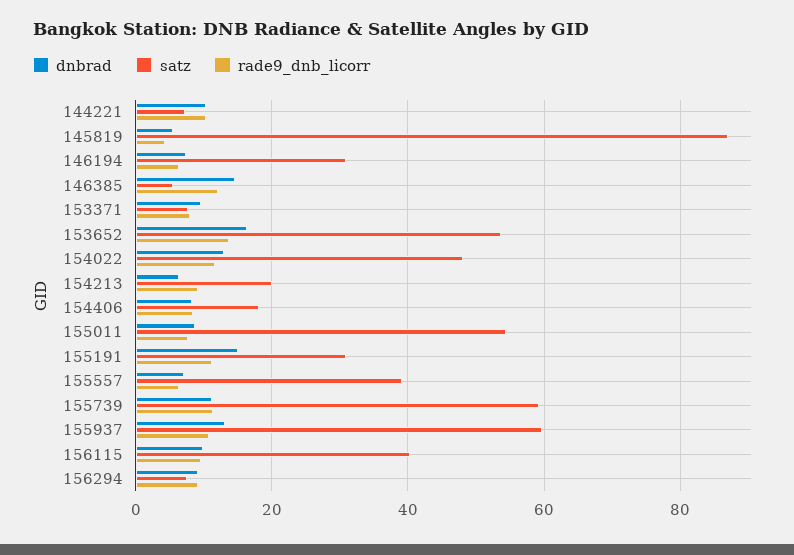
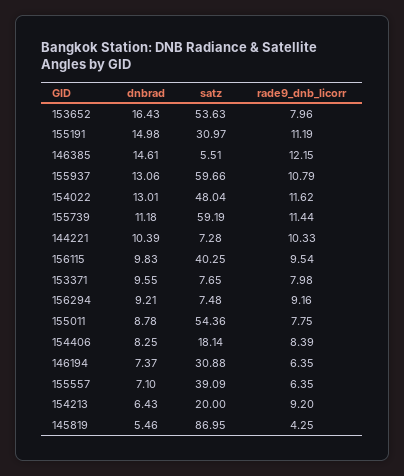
rade9_dnb_licorr, 153652: 14 -> 7.96

